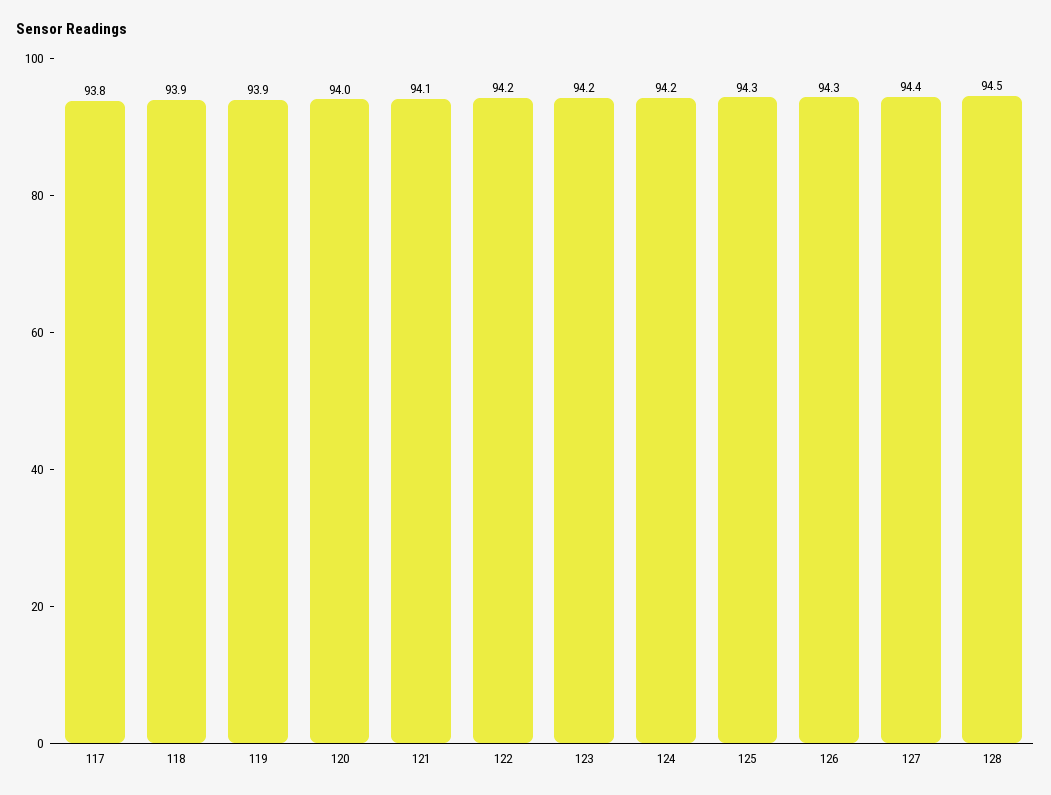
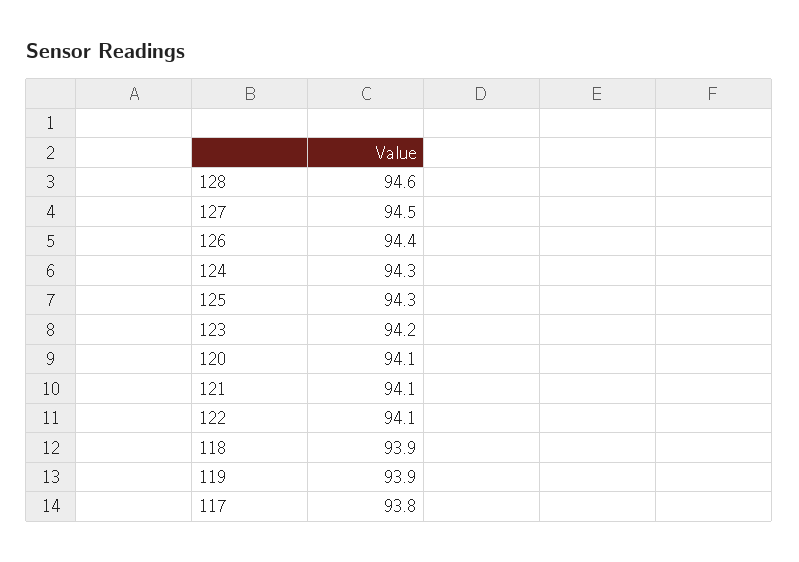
120: 94 -> 94.1
122: 94.2 -> 94.1
124: 94.2 -> 94.3
126: 94.3 -> 94.4
127: 94.4 -> 94.5
128: 94.5 -> 94.6

